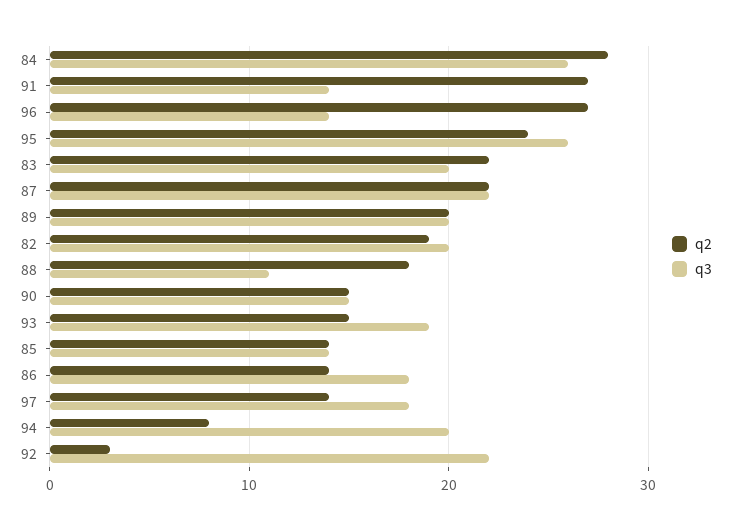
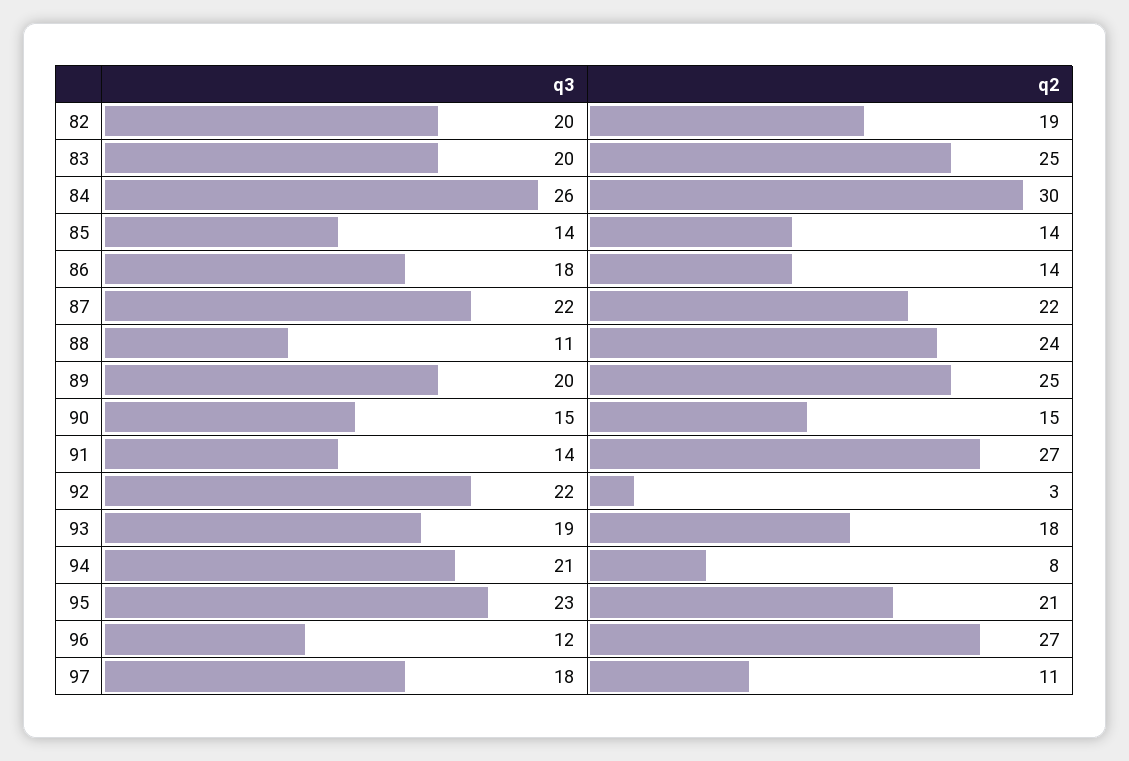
q2, 84: 28 -> 30
q3, 96: 14 -> 12
q2, 95: 24 -> 21
q3, 95: 26 -> 23
q2, 83: 22 -> 25
q2, 89: 20 -> 25
q2, 88: 18 -> 24
q2, 93: 15 -> 18
q2, 97: 14 -> 11
q3, 94: 20 -> 21

